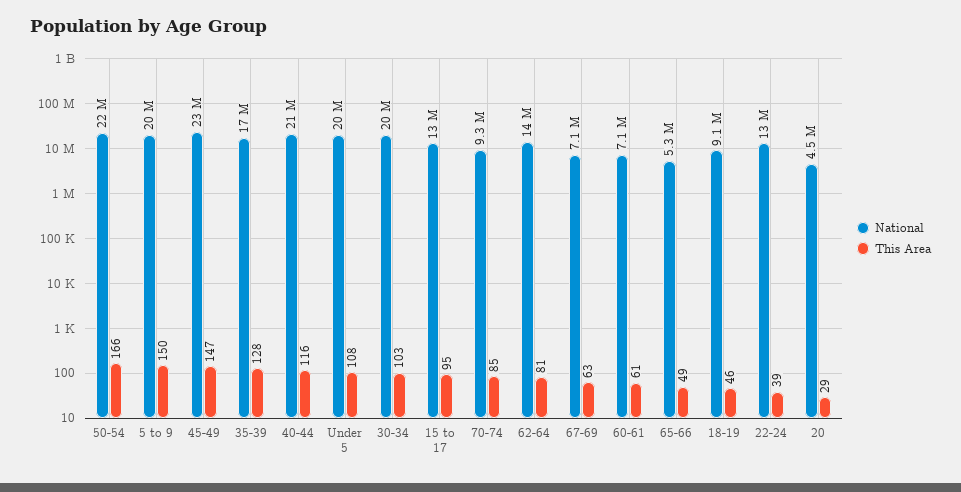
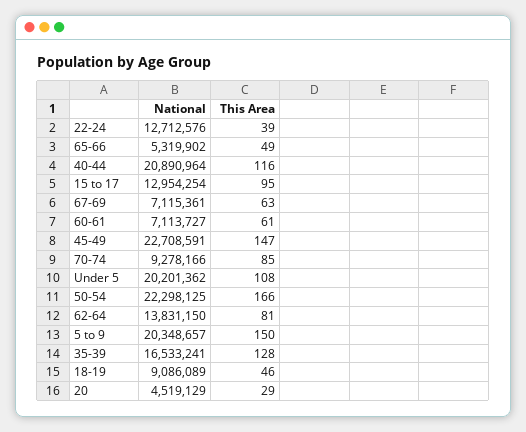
National, 30-34: 20000000 -> none
This Area, 30-34: 103 -> none

